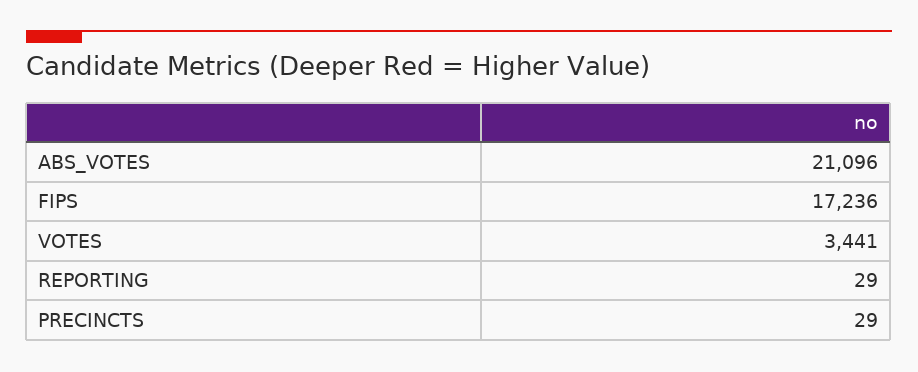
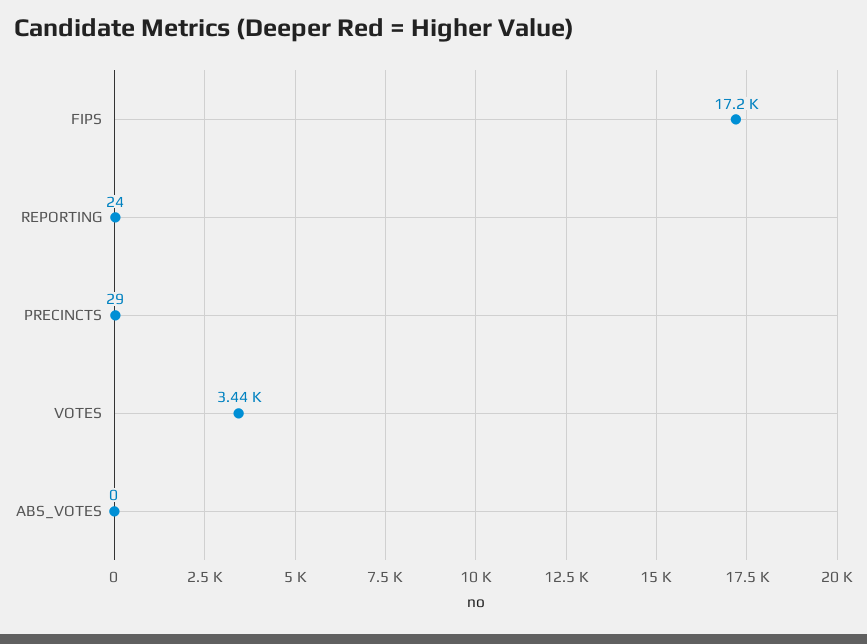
ABS_VOTES: 21096 -> 0
REPORTING: 29 -> 24

